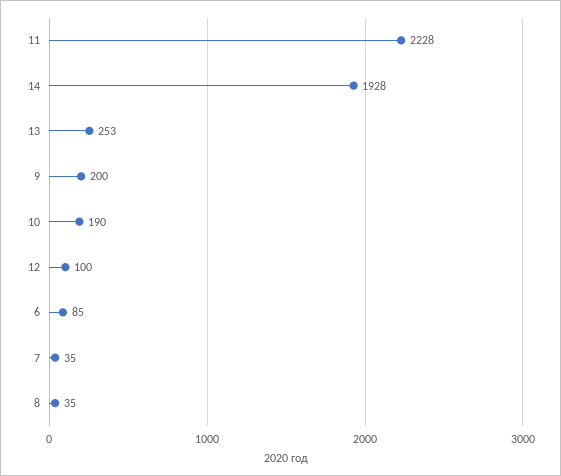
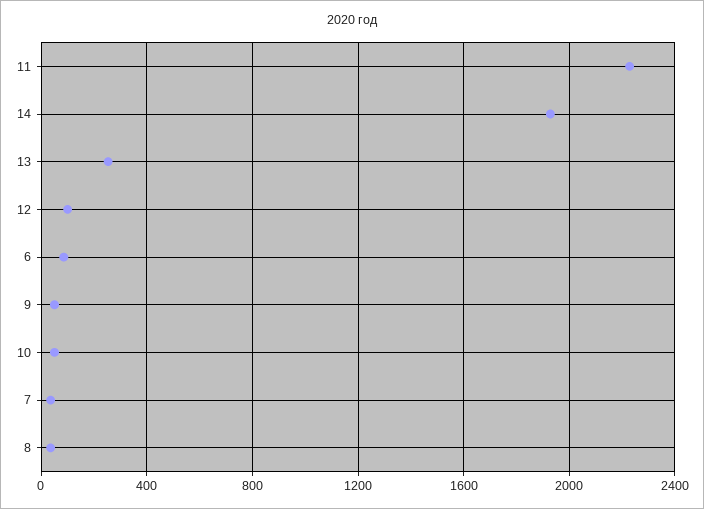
9: 200 -> 50
10: 190 -> 50

